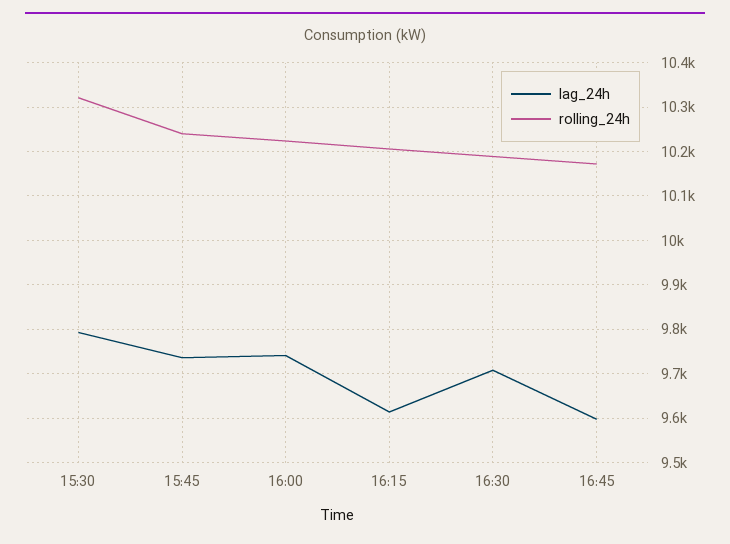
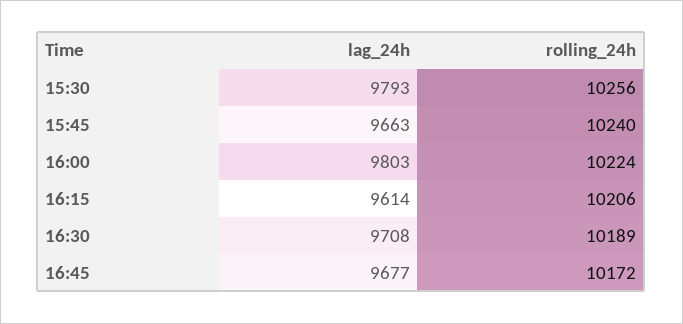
rolling_24h, 15:30: 10320 -> 10256
lag_24h, 15:45: 9740 -> 9663
lag_24h, 16:00: 9740 -> 9803
lag_24h, 16:45: 9600 -> 9677

